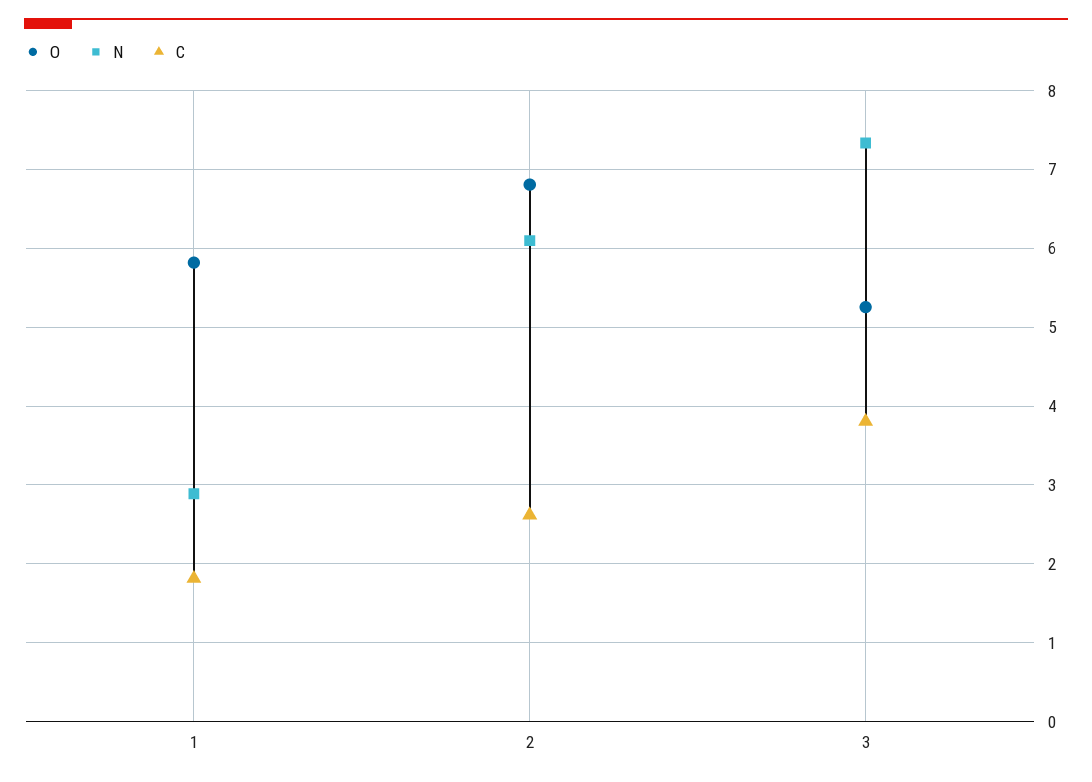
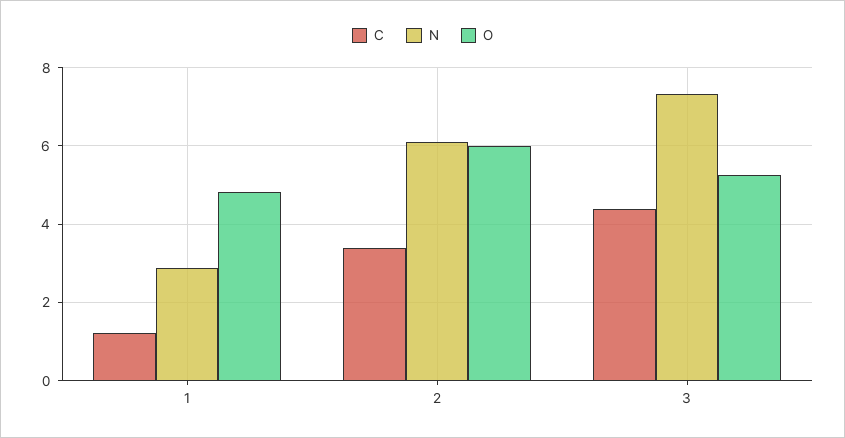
O, 1: 5.8 -> 4.8
C, 1: 1.8 -> 1.2
O, 2: 6.8 -> 6
C, 2: 2.6 -> 3.4
C, 3: 3.8 -> 4.4

